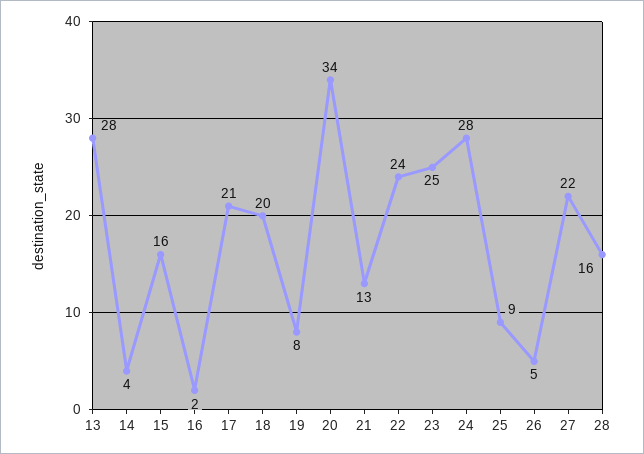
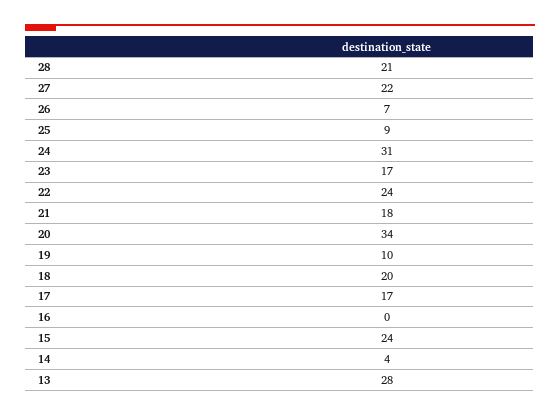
15: 16 -> 24
16: 2 -> 0
17: 21 -> 17
19: 8 -> 10
21: 13 -> 18
23: 25 -> 17
24: 28 -> 31
26: 5 -> 7
28: 16 -> 21

